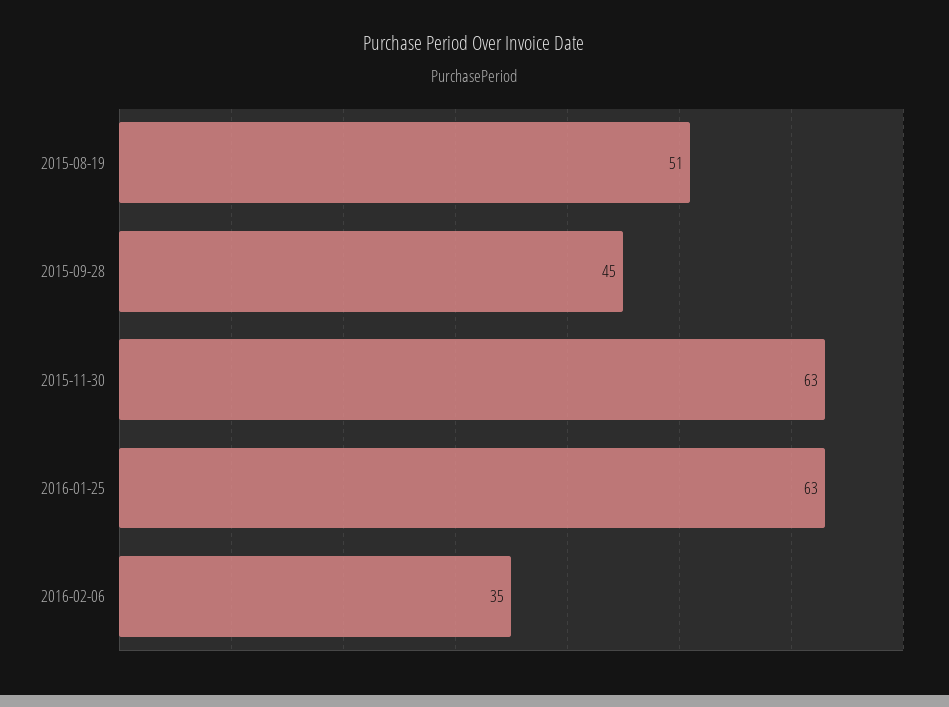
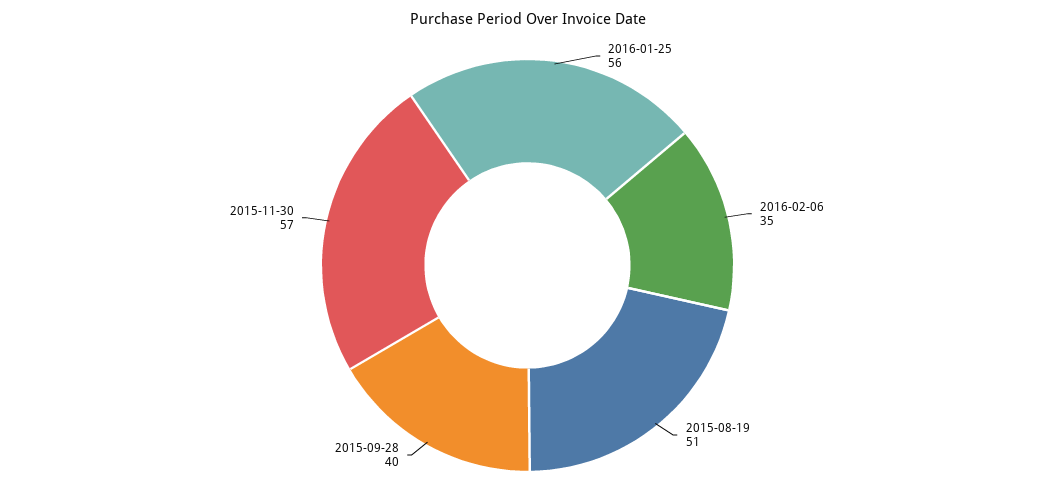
2015-09-28: 45 -> 40
2015-11-30: 63 -> 57
2016-01-25: 63 -> 56

